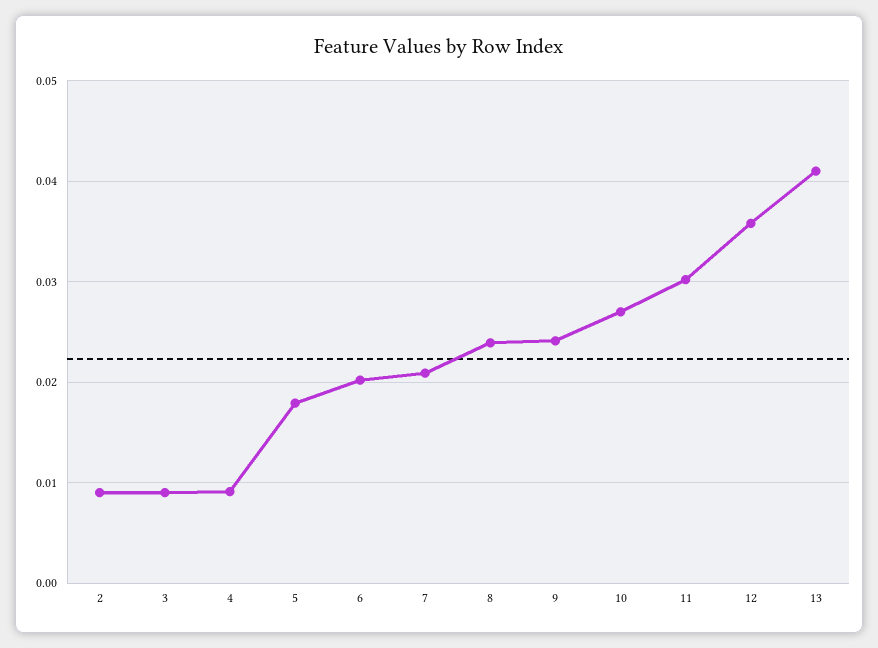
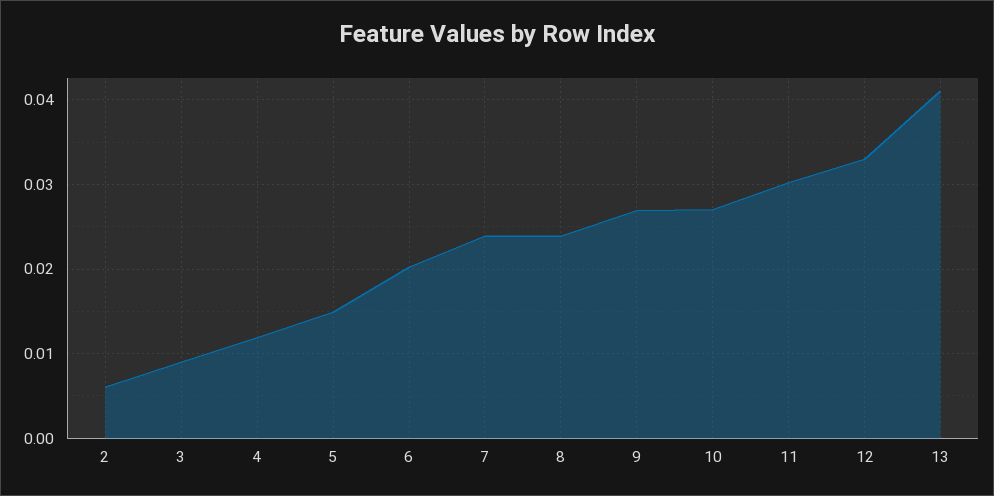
2: 0.009 -> 0.006
4: 0.009 -> 0.012
5: 0.018 -> 0.015
7: 0.021 -> 0.024
9: 0.024 -> 0.027
12: 0.036 -> 0.033

